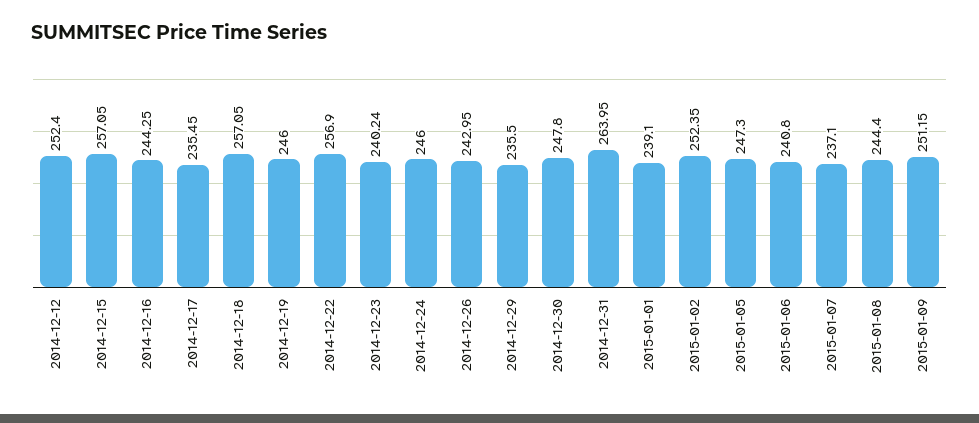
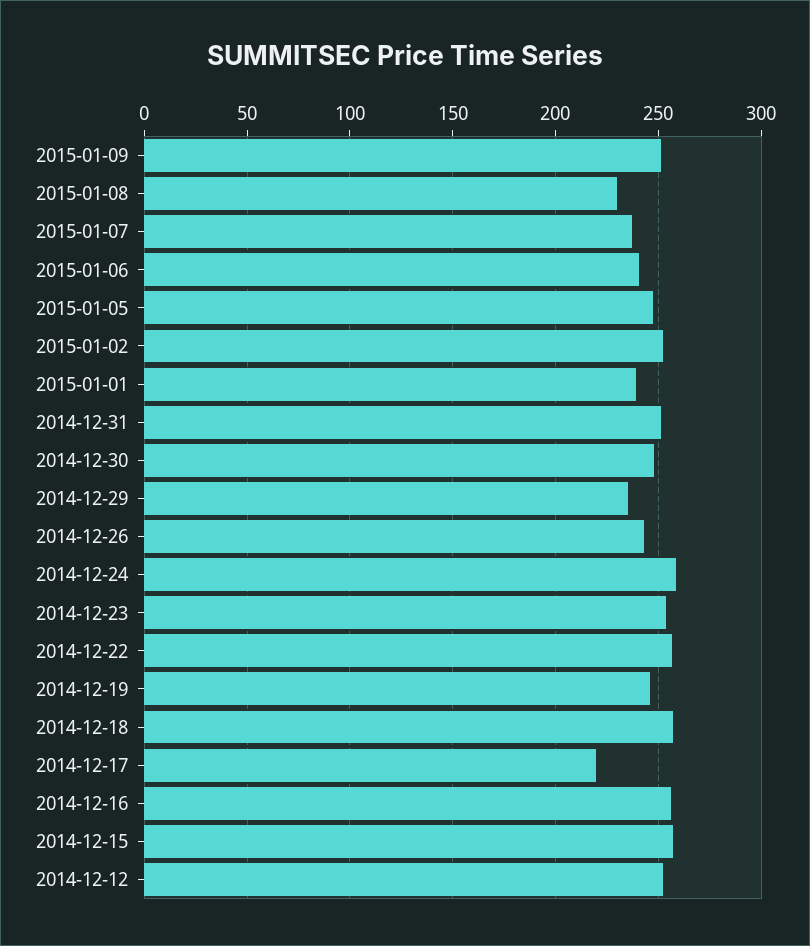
2014-12-16: 244.25 -> 255
2014-12-17: 235.45 -> 220
2014-12-23: 240.24 -> 255
2014-12-24: 246 -> 260
2014-12-31: 263.95 -> 250
2015-01-08: 244.4 -> 230

